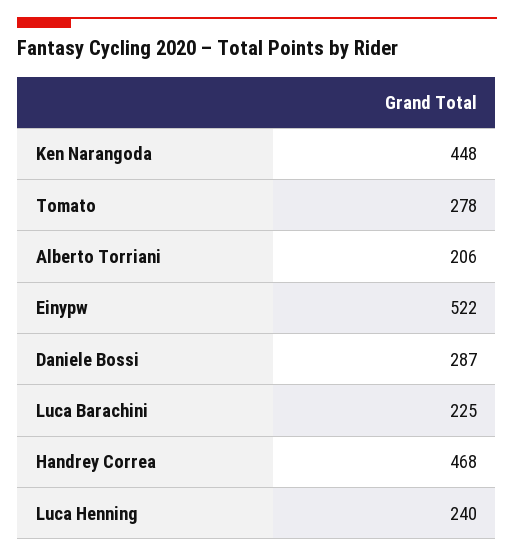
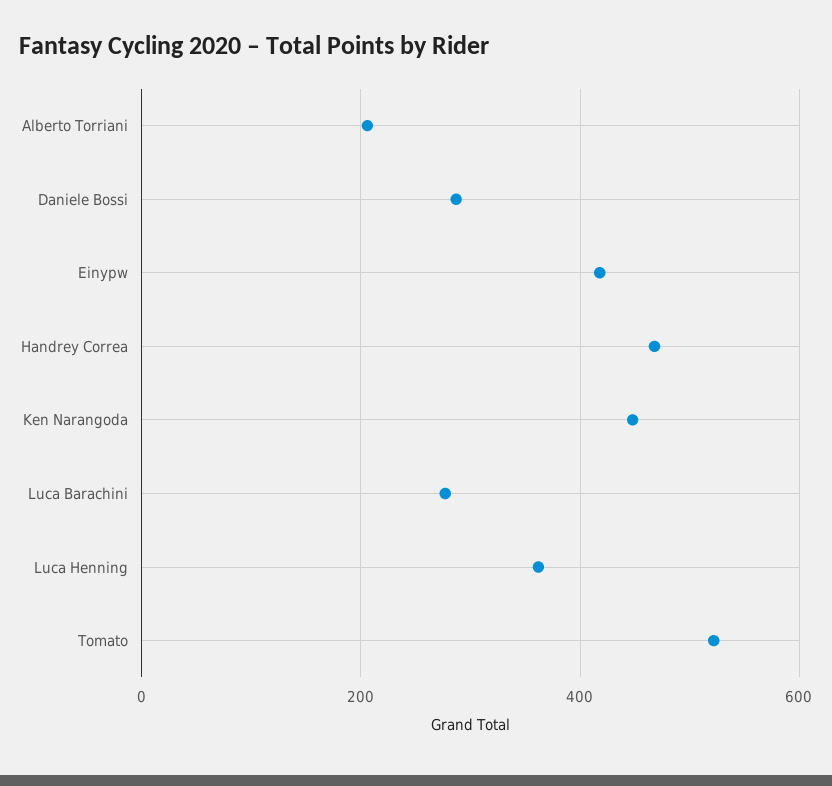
Tomato: 278 -> 520
Einypw: 522 -> 420
Luca Barachini: 225 -> 280
Luca Henning: 240 -> 360

